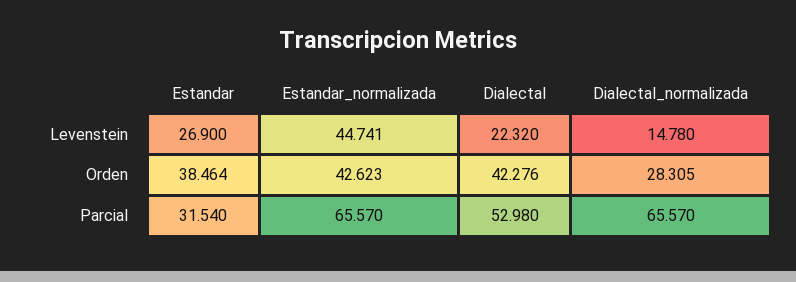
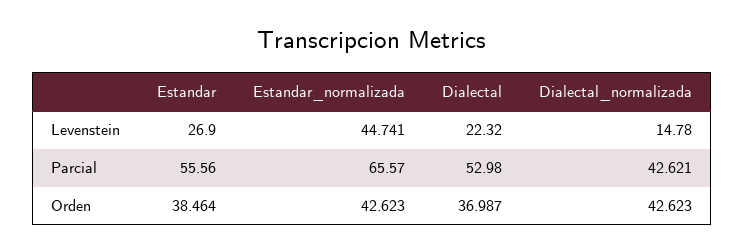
Dialectal, Orden: 42.276 -> 36.987
Dialectal_normalizada, Orden: 28.305 -> 42.623
Estandar, Parcial: 31.54 -> 55.56
Dialectal_normalizada, Parcial: 65.57 -> 42.621

